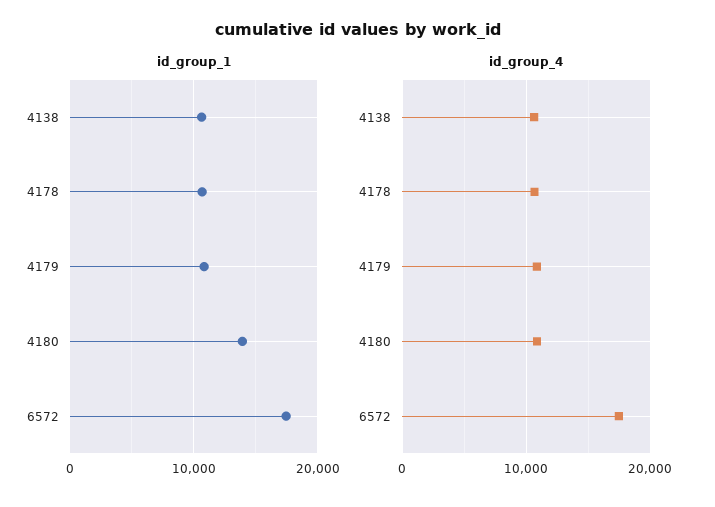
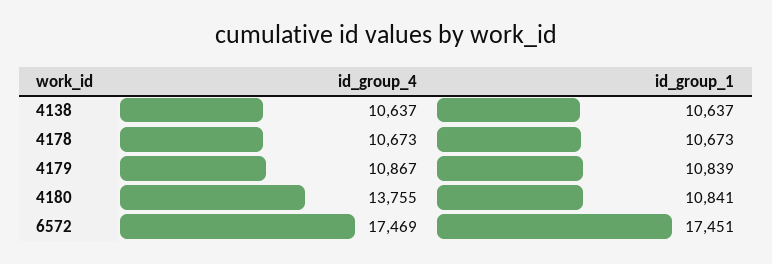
id_group_1, 4180: 14000 -> 10841
id_group_4, 4180: 11000 -> 13755

